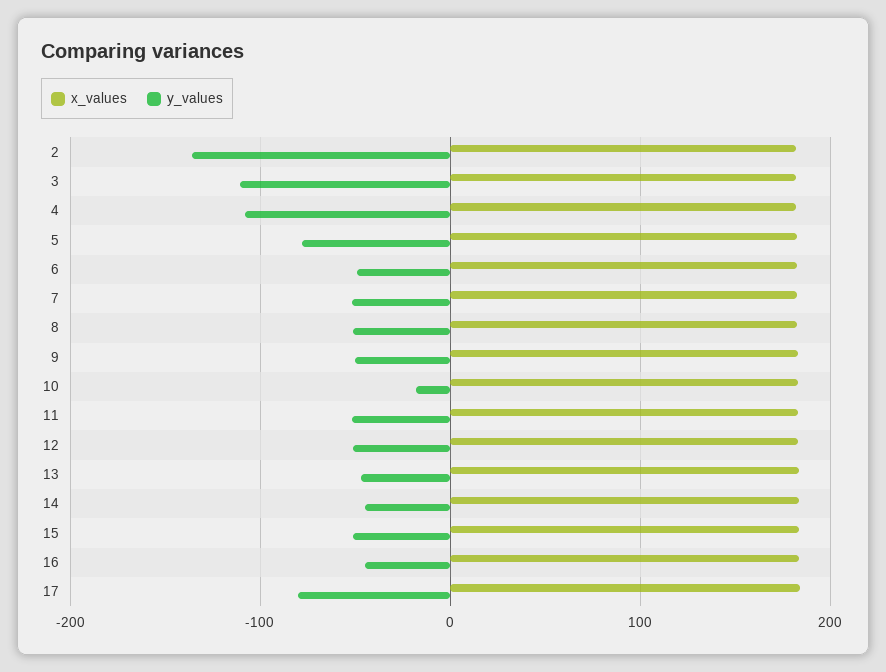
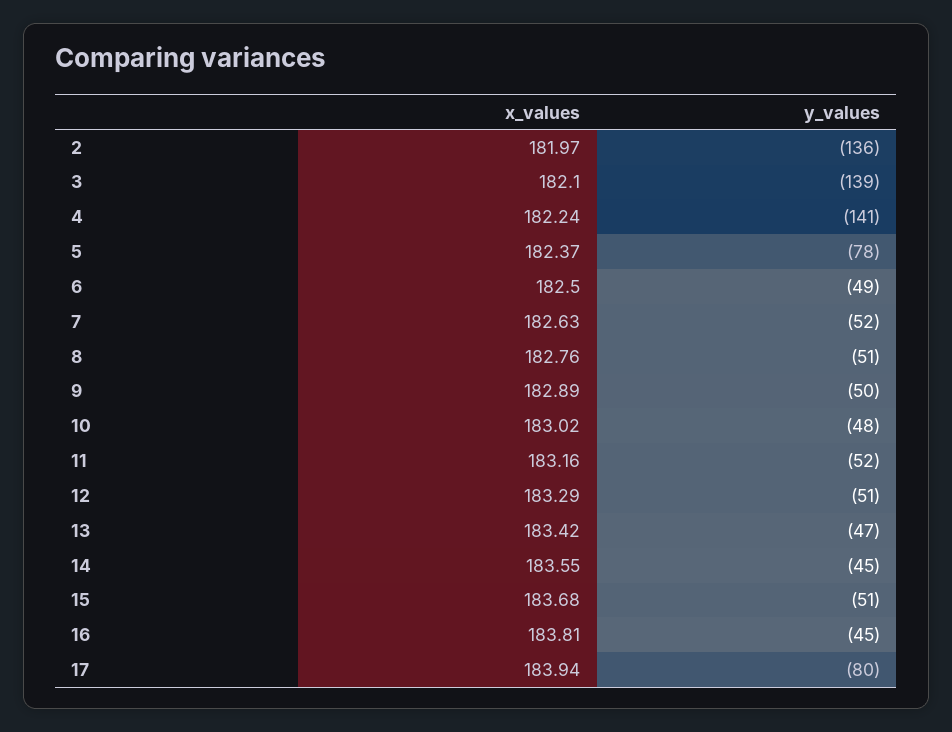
y_values, 3: -110 -> -139
y_values, 4: -110 -> -141
y_values, 10: -20 -> -48

